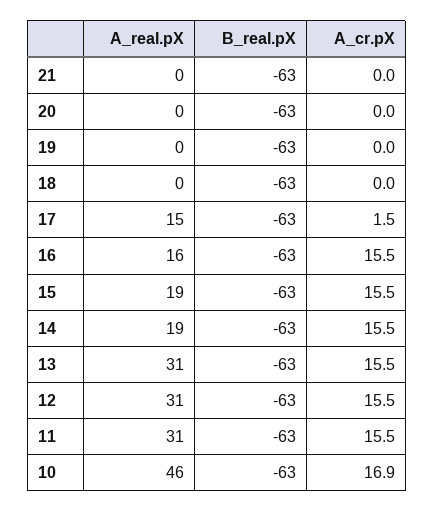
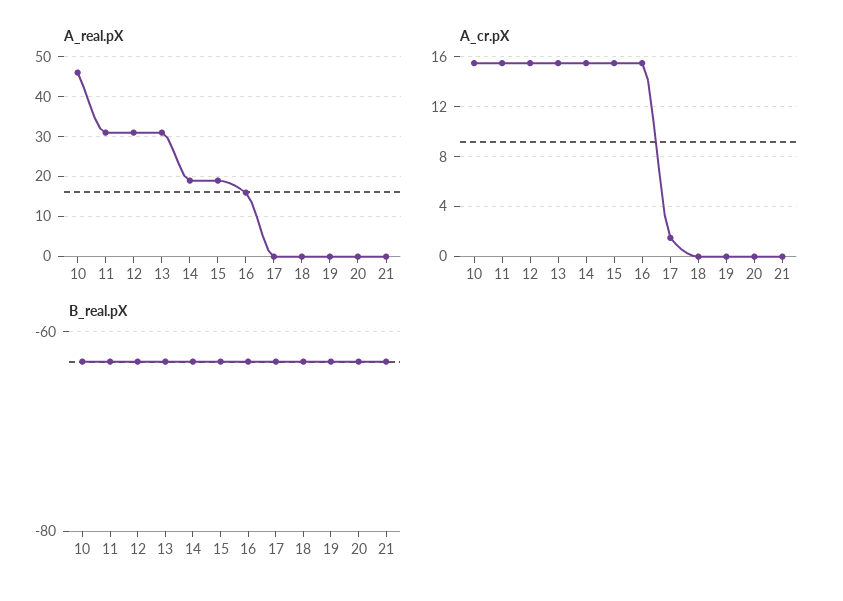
A_real.pX, 17: 15 -> 0
A_cr.pX, 10: 16.9 -> 15.5

